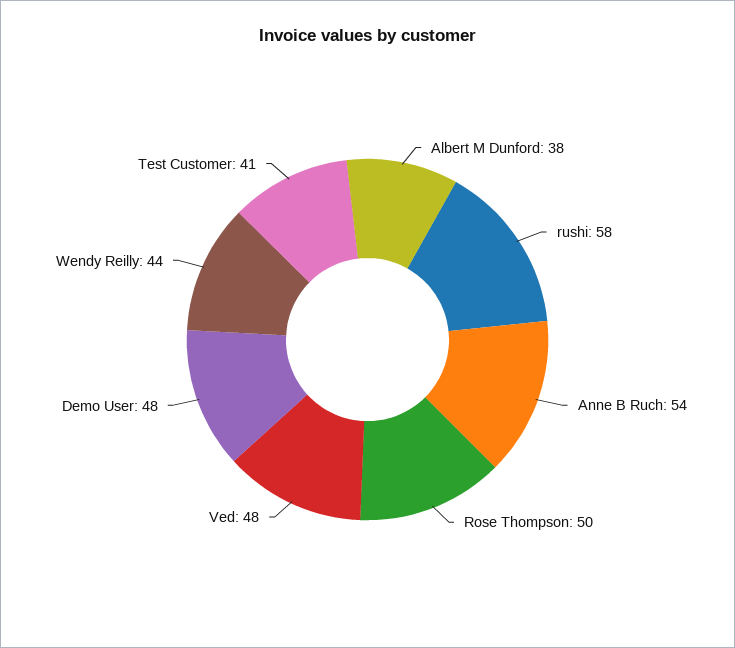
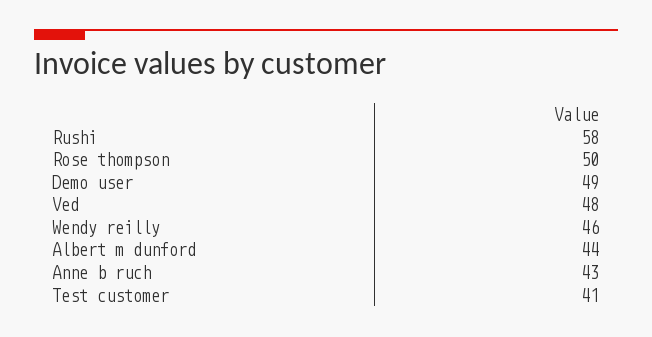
Albert M Dunford: 38 -> 44
Anne B Ruch: 54 -> 43
Demo User: 48 -> 49
Wendy Reilly: 44 -> 46

